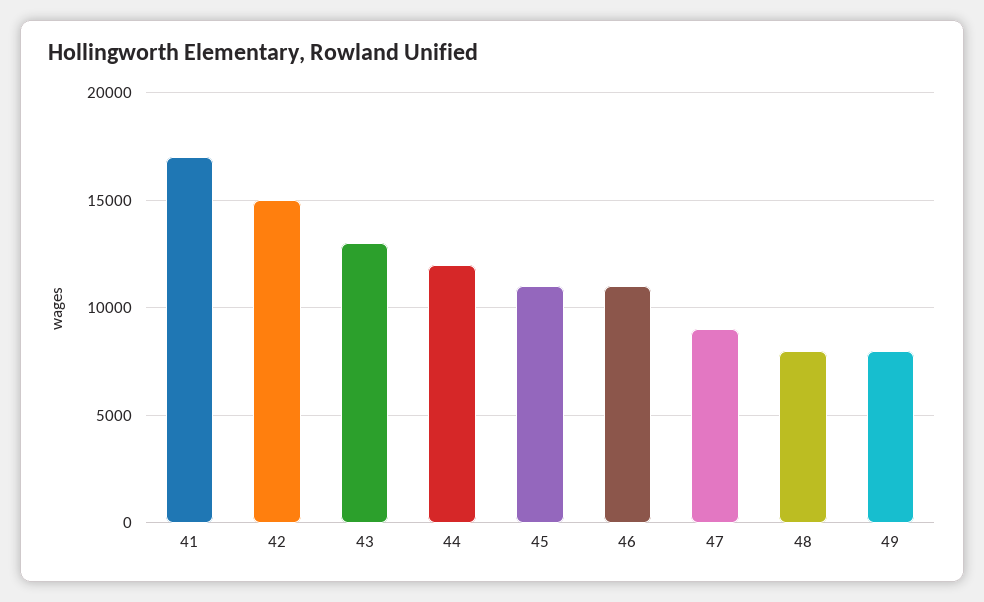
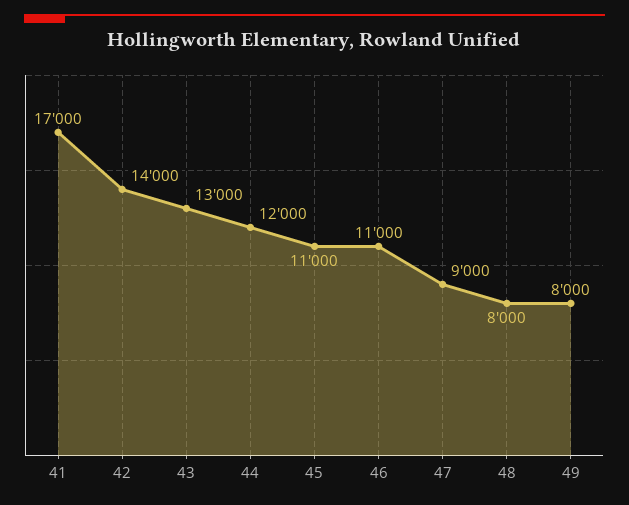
42: 15000 -> 14000

